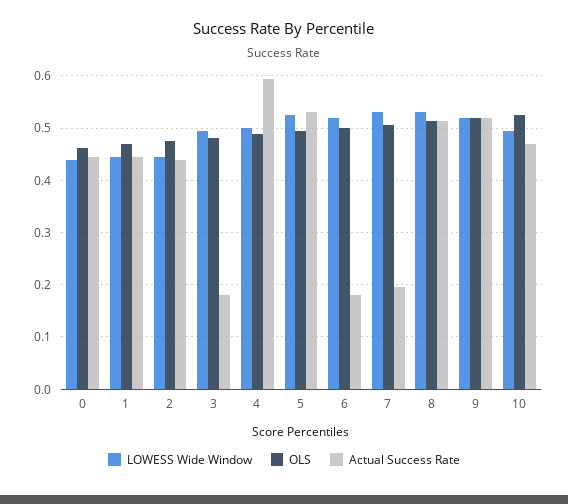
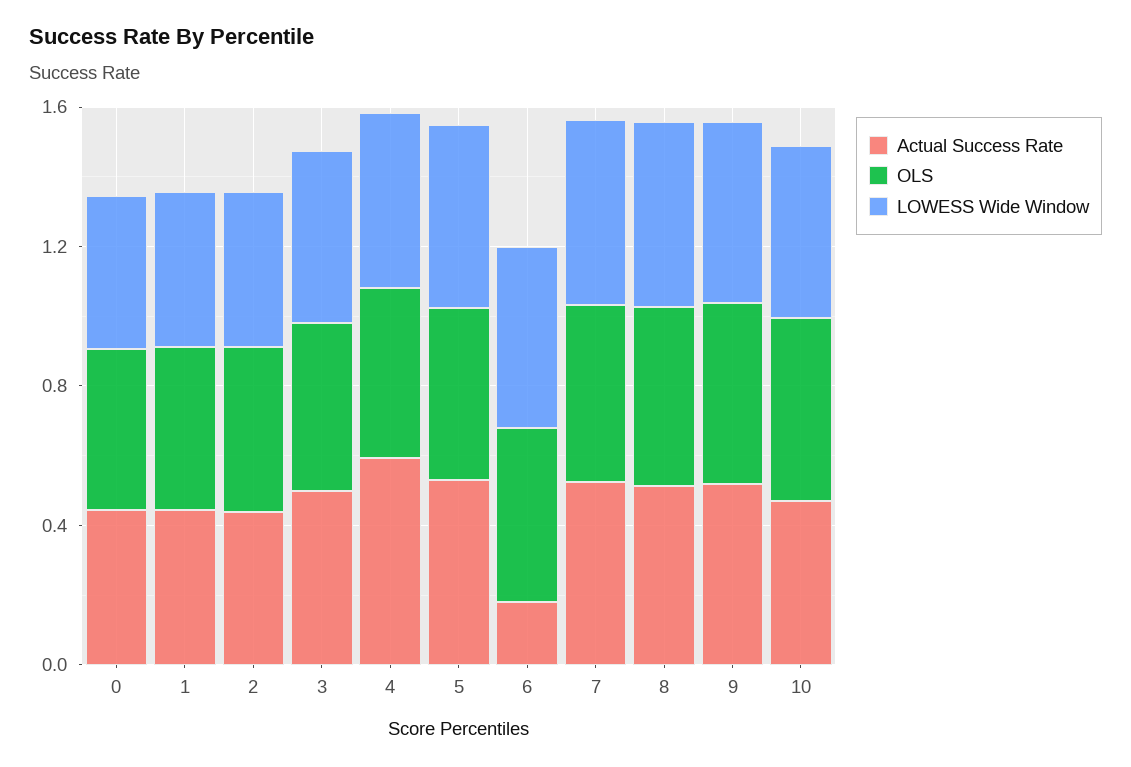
Actual Success Rate, 3: 0.18 -> 0.5
Actual Success Rate, 7: 0.2 -> 0.5

